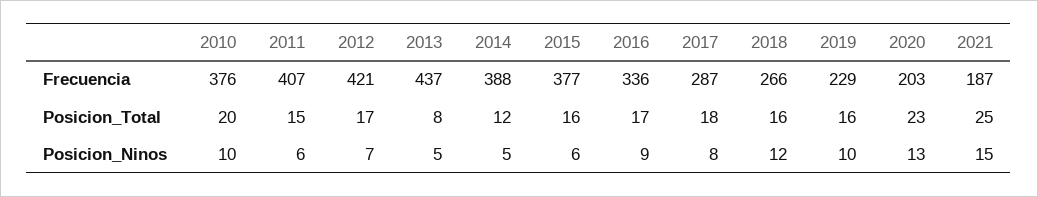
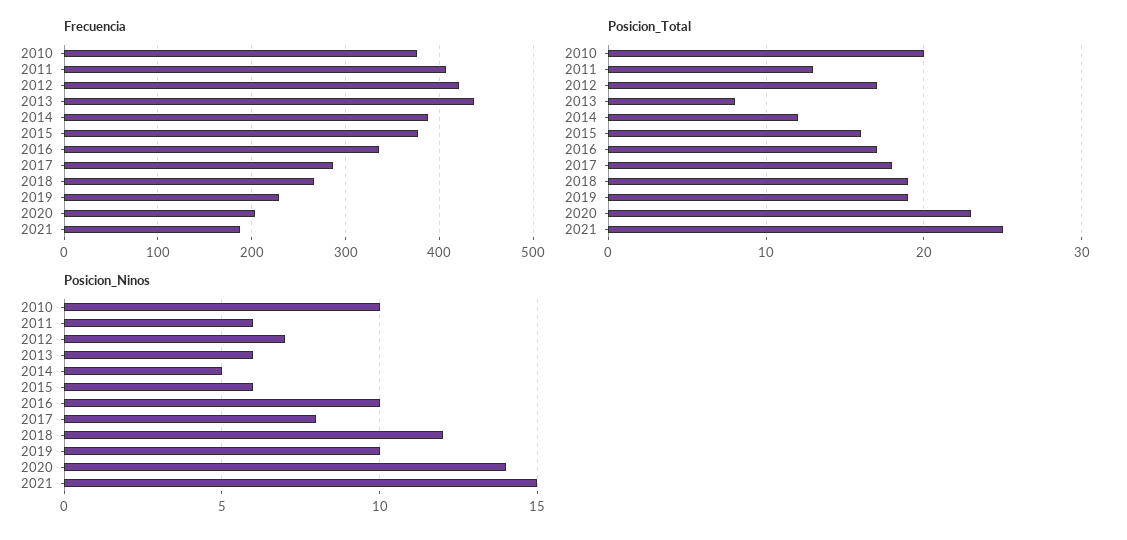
Posicion_Total, 2011: 15 -> 13
Posicion_Total, 2018: 16 -> 19
Posicion_Total, 2019: 16 -> 19
Posicion_Ninos, 2013: 5 -> 6
Posicion_Ninos, 2016: 9 -> 10
Posicion_Ninos, 2020: 13 -> 14

